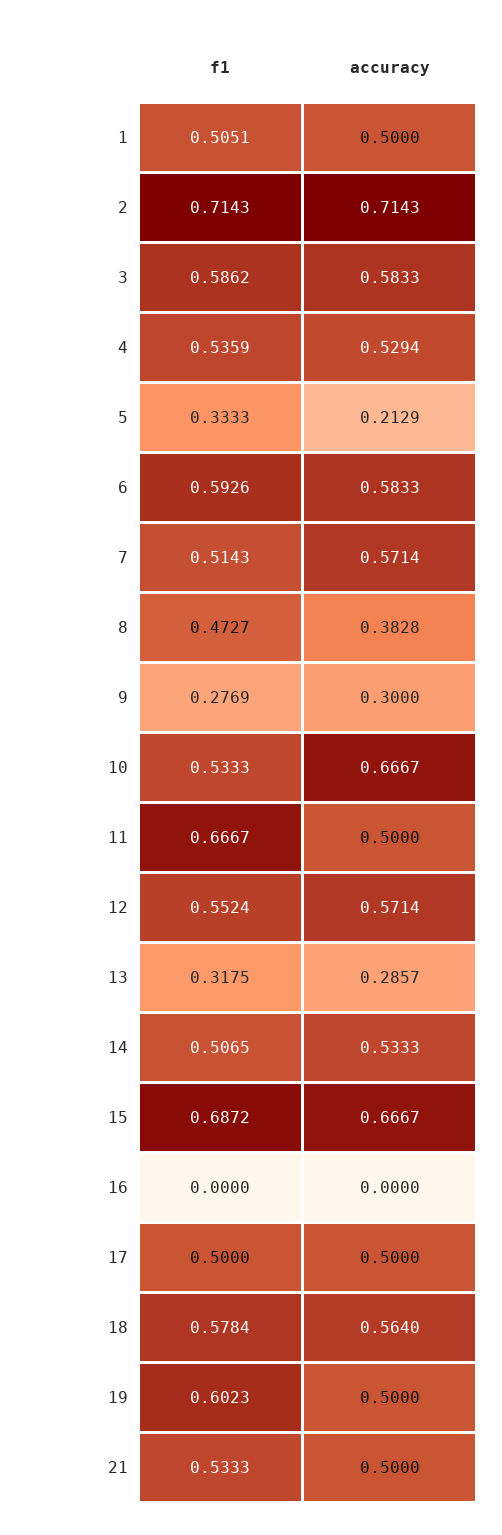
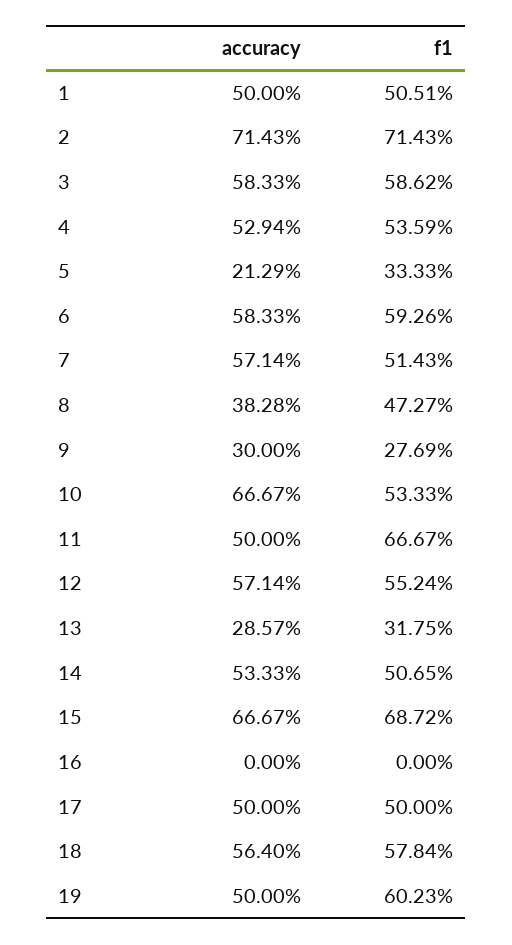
f1, 21: 0.5333 -> none
accuracy, 21: 0.5 -> none

